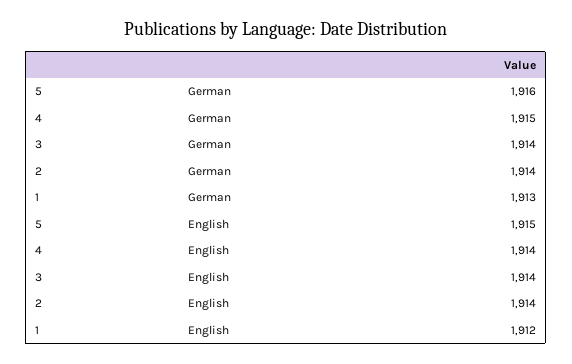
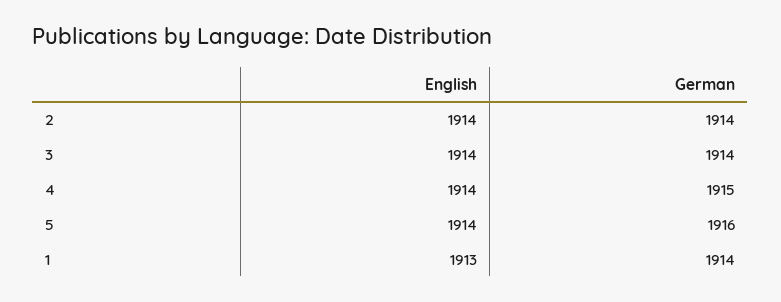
1, German: 1913 -> 1914
5, English: 1915 -> 1914
1, English: 1912 -> 1913

